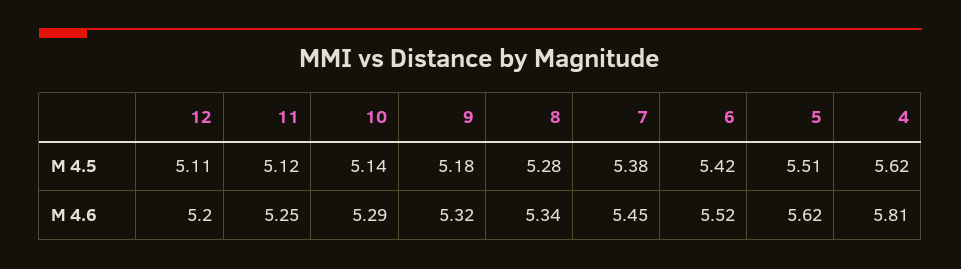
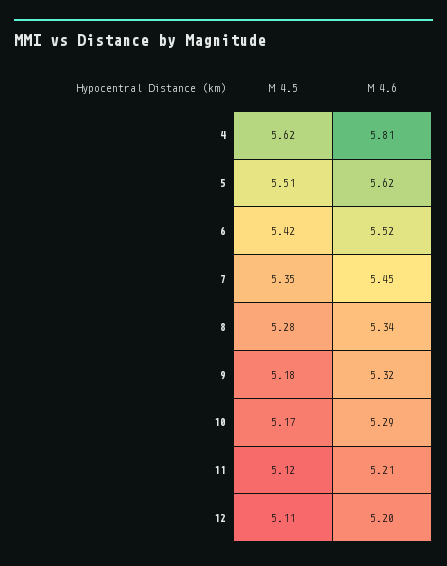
10, M 4.5: 5.14 -> 5.17
7, M 4.5: 5.38 -> 5.35
11, M 4.6: 5.25 -> 5.21

